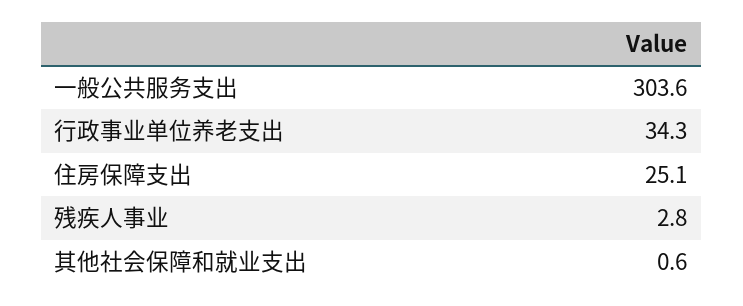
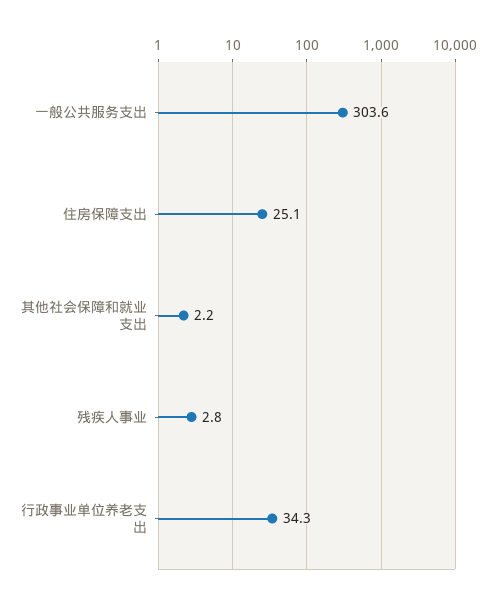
其他社会保障和就业支出: 0.6 -> 2.2

